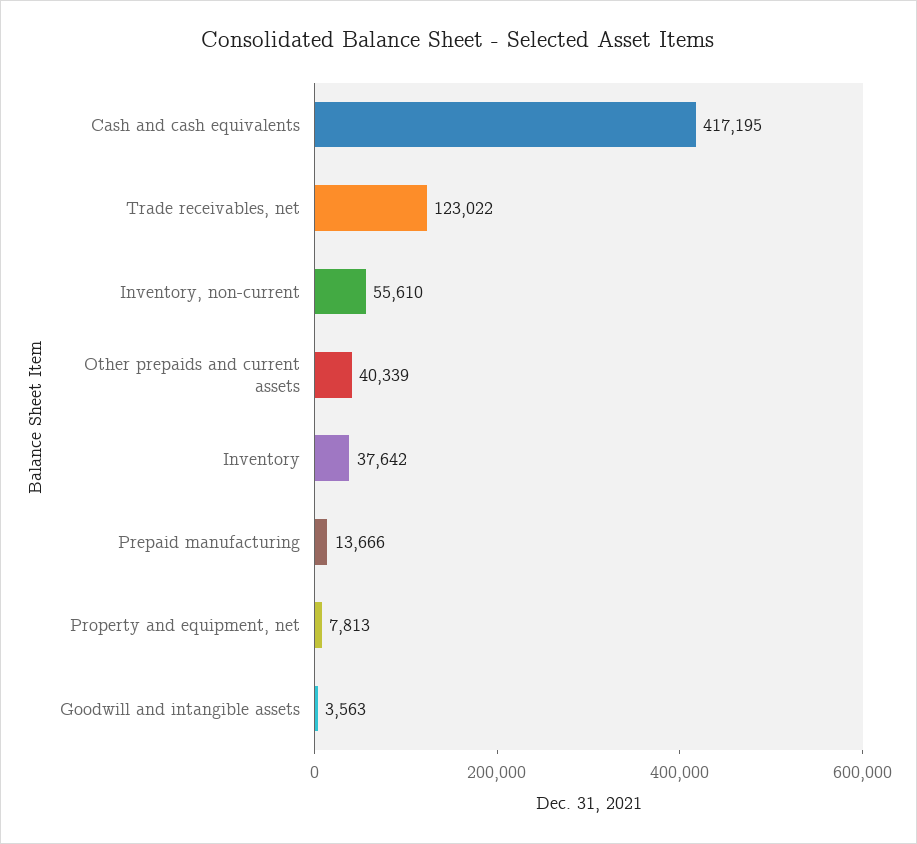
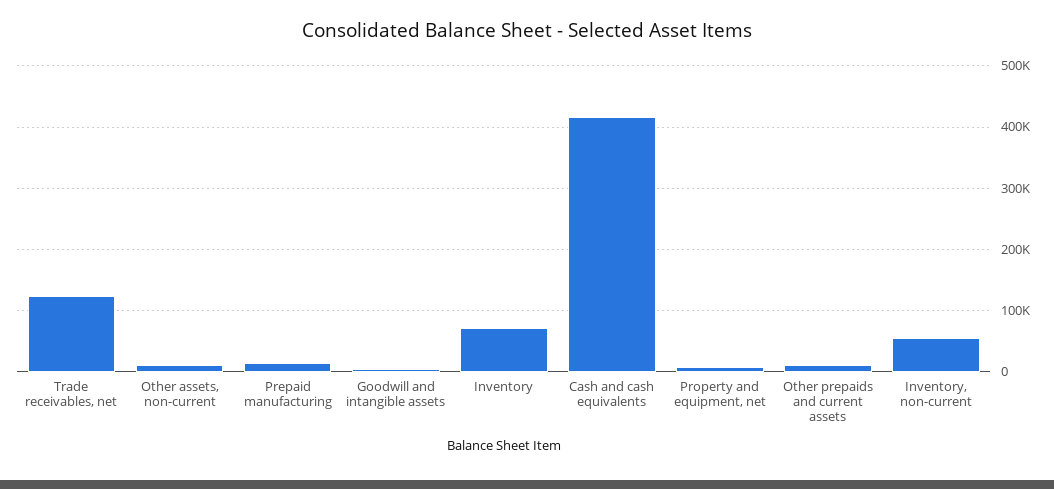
Other prepaids and current assets: 40339 -> 10000
Inventory: 37642 -> 70000
Other assets, non-current: none -> 10000

